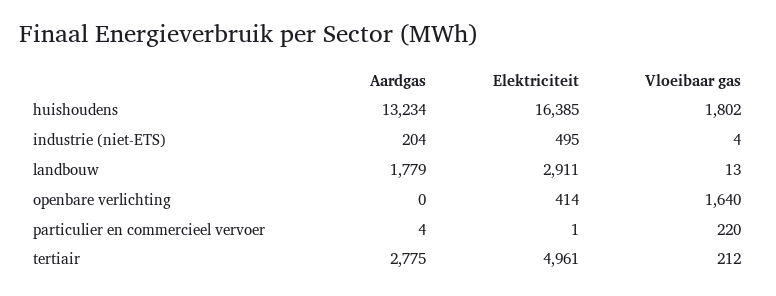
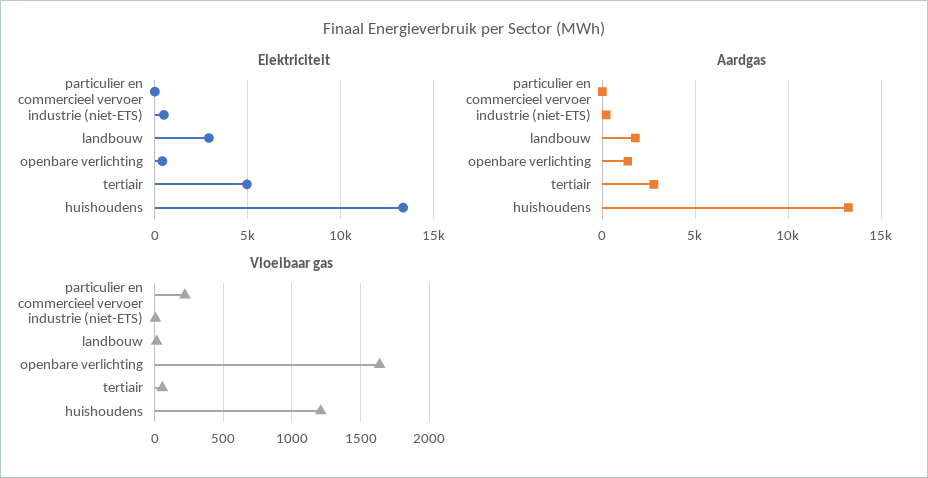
Elektriciteit, huishoudens: 16385 -> 13500
Vloeibaar gas, huishoudens: 1802 -> 1200
Aardgas, openbare verlichting: 0 -> 1500
Vloeibaar gas, tertiair: 212 -> 50

